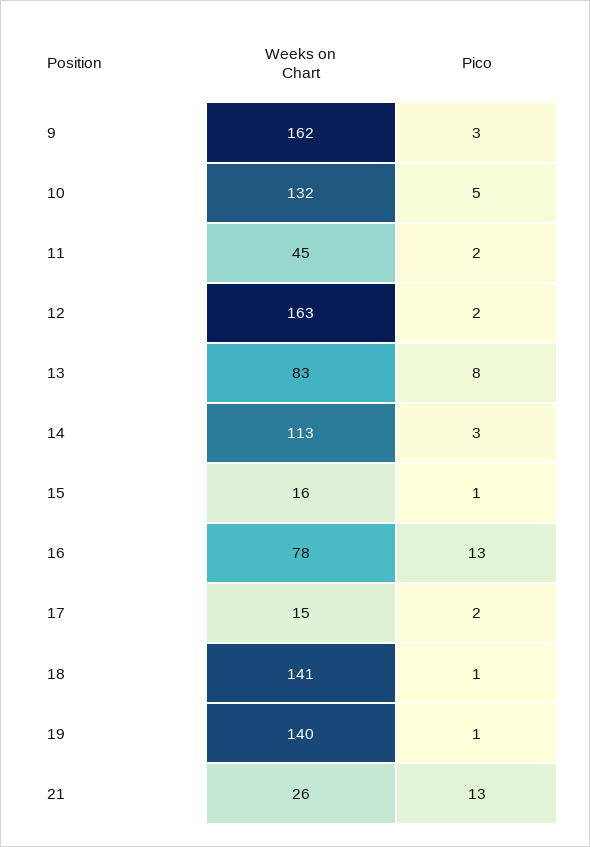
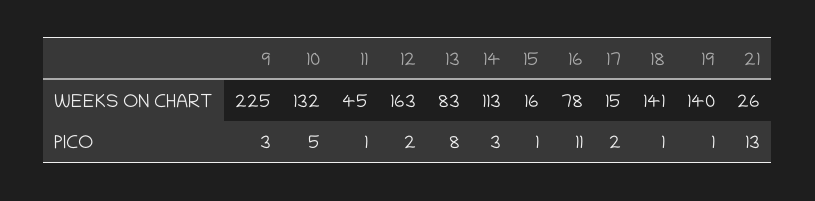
Weeks on Chart, 9: 162 -> 225
Pico, 11: 2 -> 1
Pico, 16: 13 -> 11

